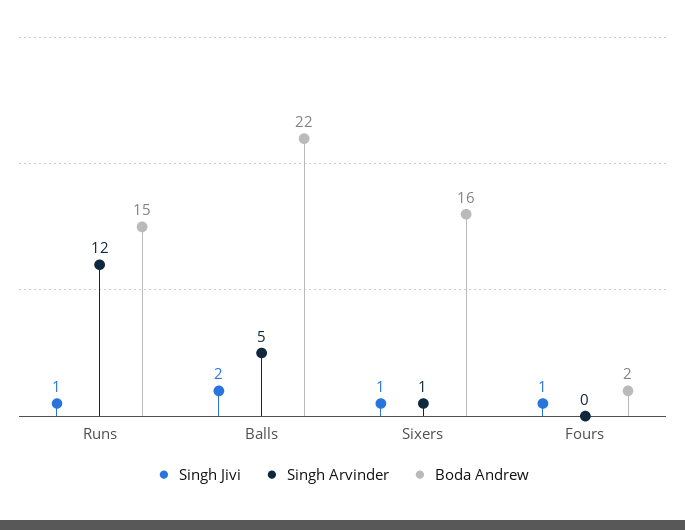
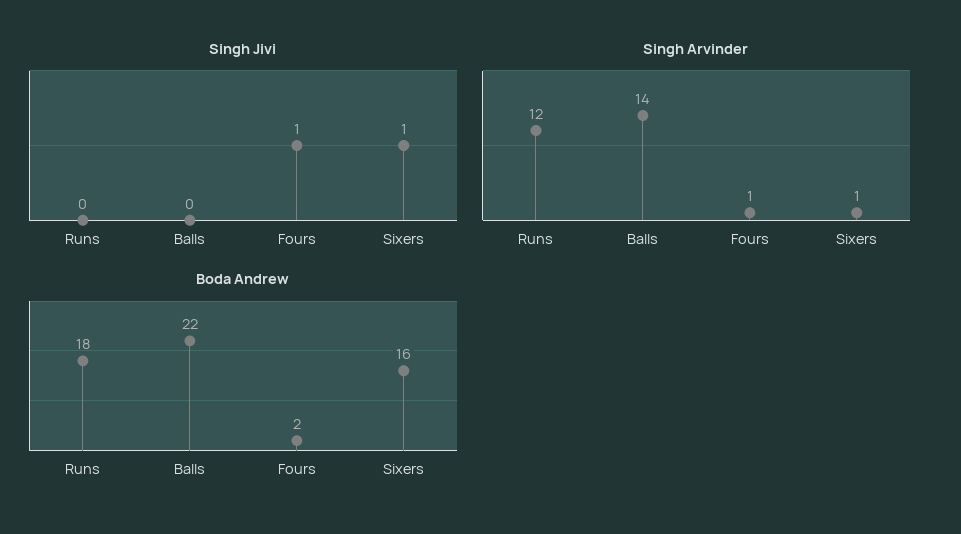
Singh Jivi, Runs: 1 -> 0
Boda Andrew, Runs: 15 -> 18
Singh Jivi, Balls: 2 -> 0
Singh Arvinder, Balls: 5 -> 14
Singh Arvinder, Fours: 0 -> 1

